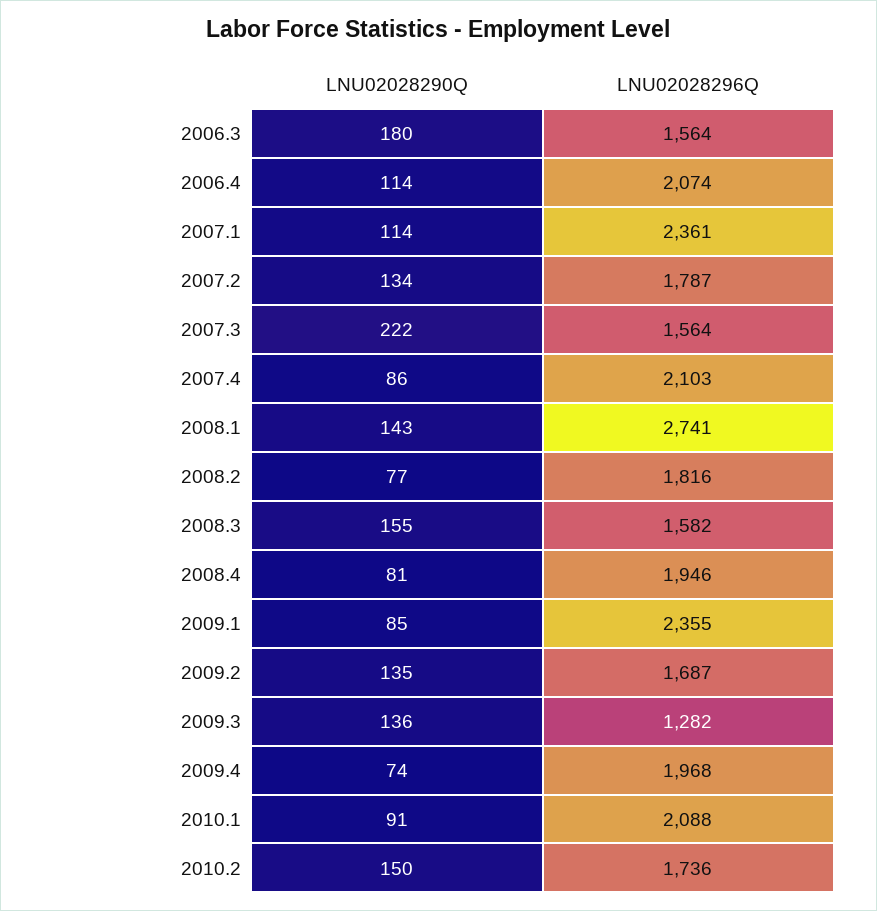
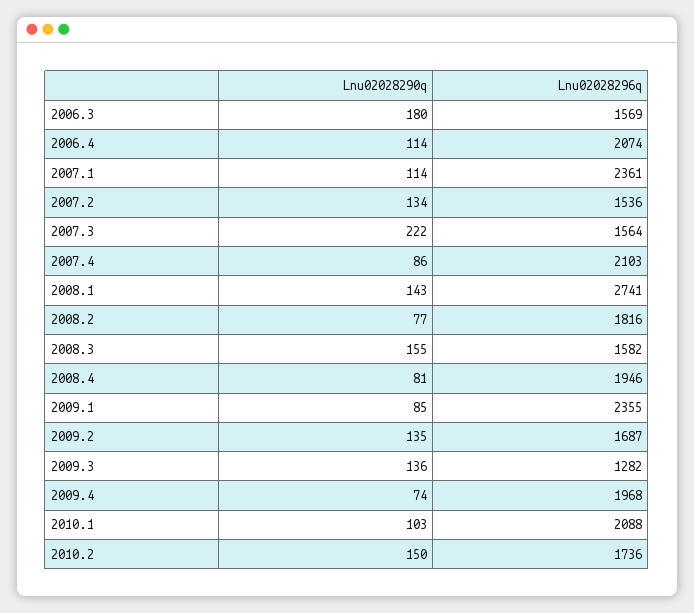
LNU02028296Q, 2006.3: 1564 -> 1569
LNU02028296Q, 2007.2: 1787 -> 1536
LNU02028290Q, 2010.1: 91 -> 103

